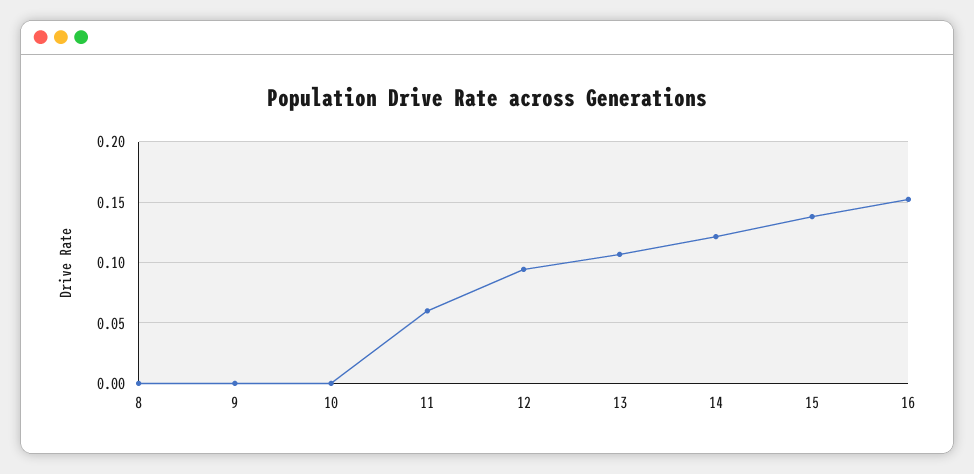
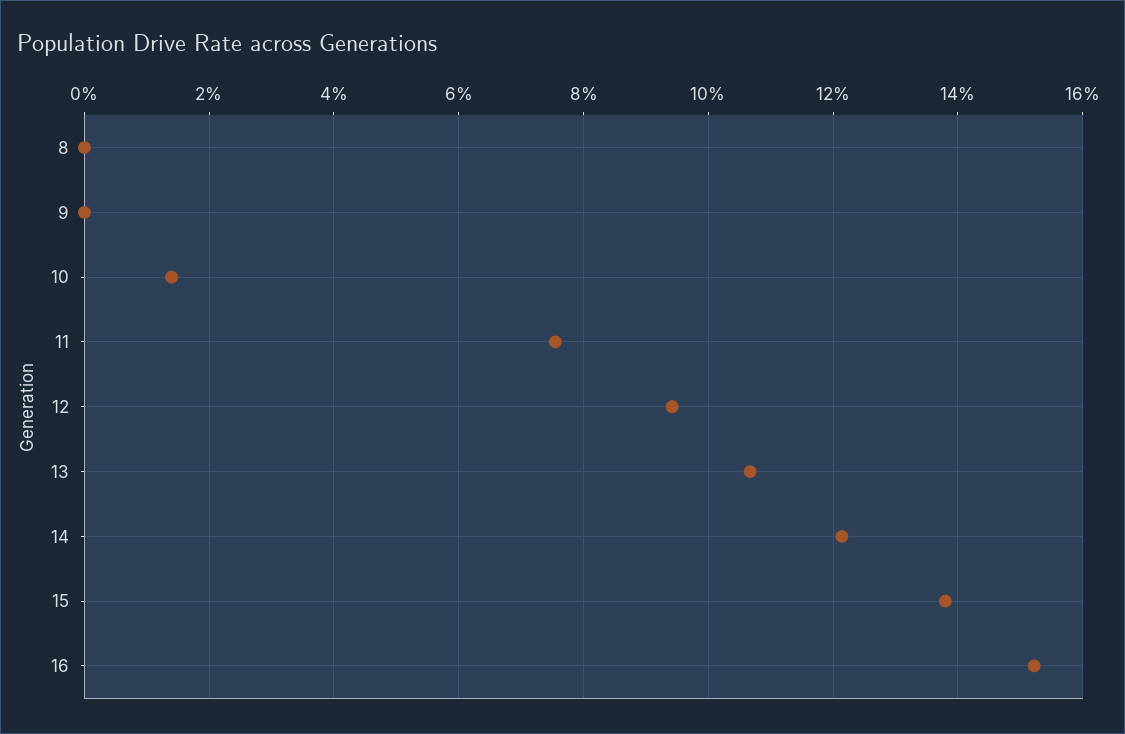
10: 0 -> 0.014
11: 0.06 -> 0.076

